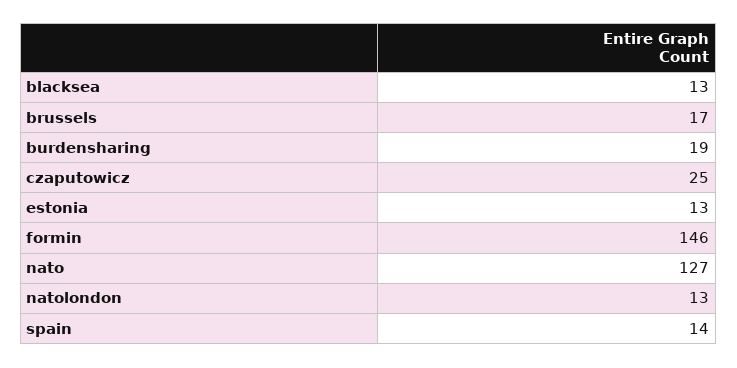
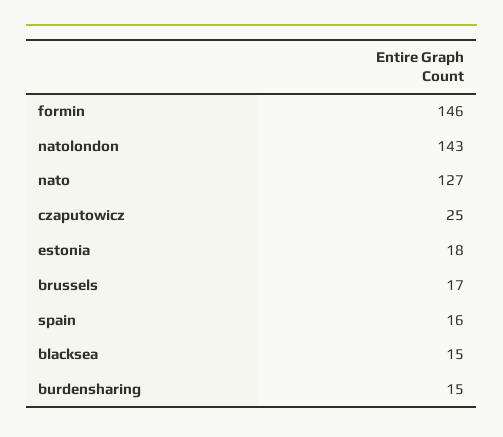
blacksea: 13 -> 15
burdensharing: 19 -> 15
estonia: 13 -> 18
natolondon: 13 -> 143
spain: 14 -> 16

